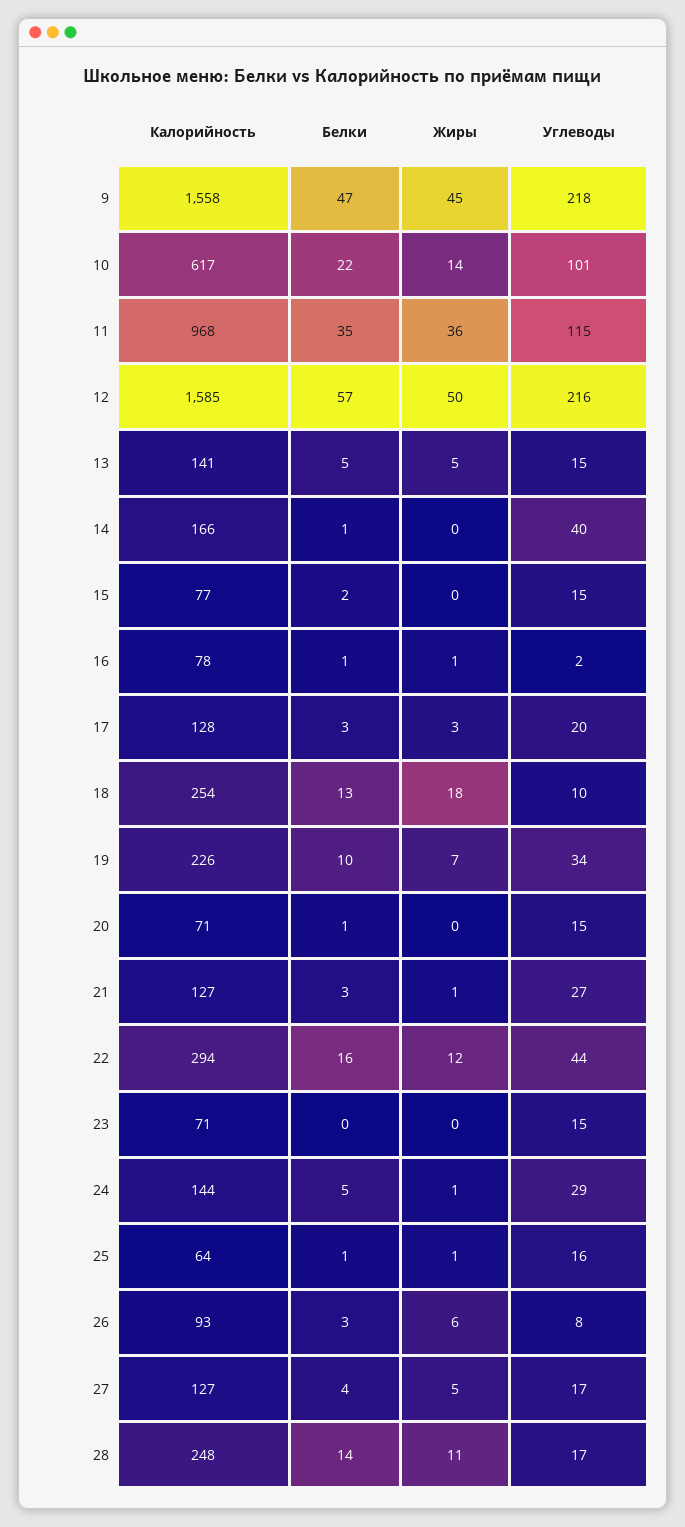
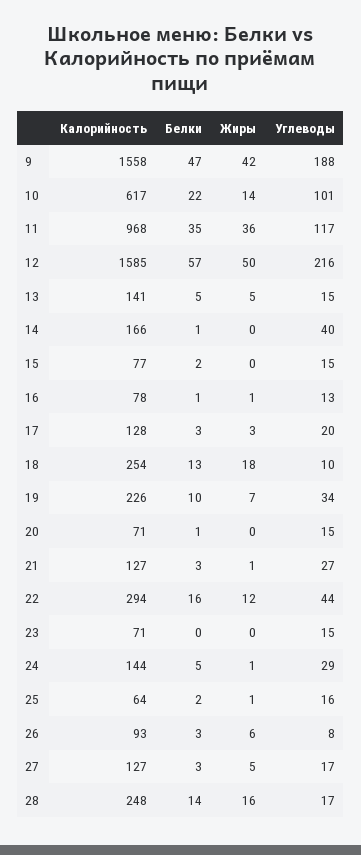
Жиры, 9: 45 -> 42
Углеводы, 9: 218 -> 188
Углеводы, 11: 115 -> 117
Углеводы, 16: 2 -> 13
Белки, 25: 1 -> 2
Белки, 27: 4 -> 3
Жиры, 28: 11 -> 16

